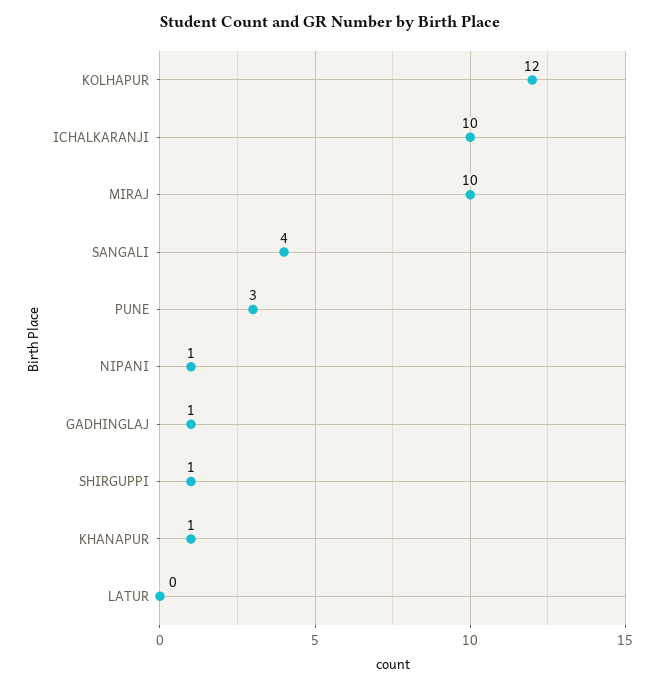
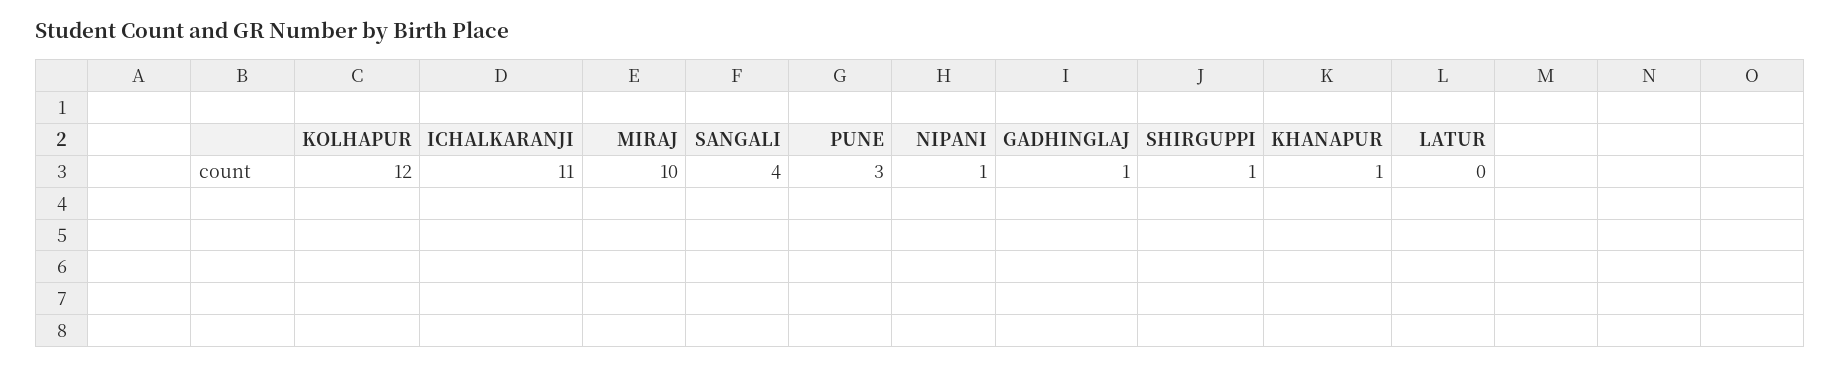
ICHALKARANJI: 10 -> 11

